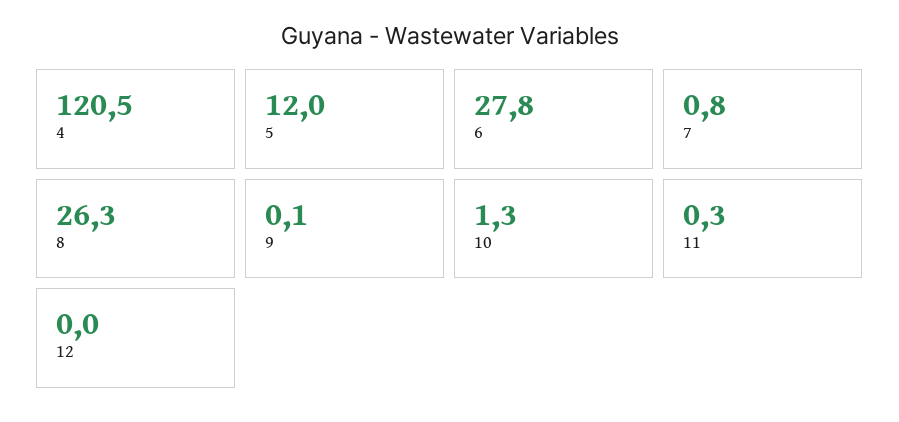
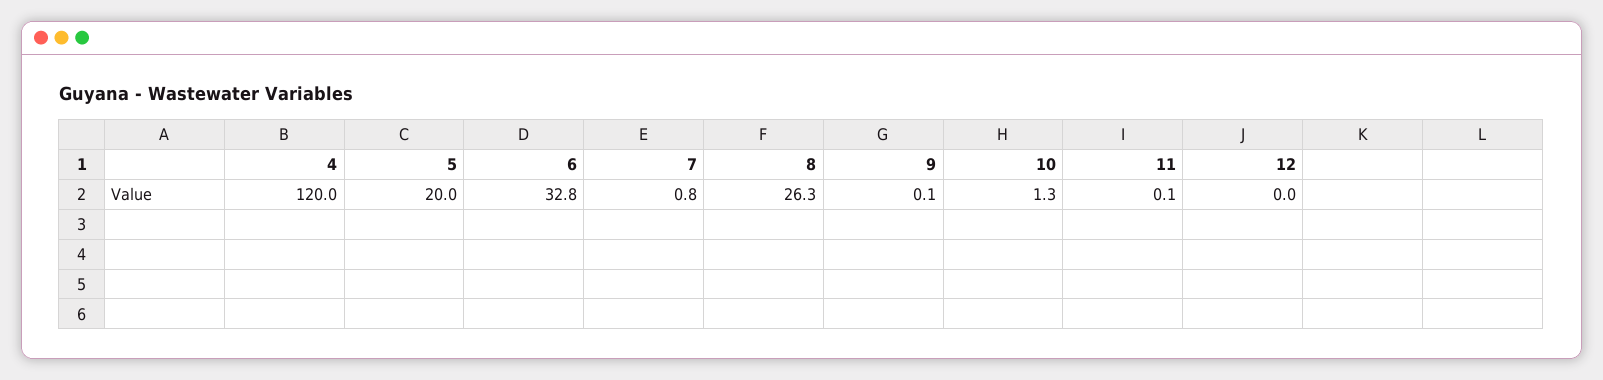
4: 120.5 -> 120
5: 12 -> 20
6: 27.8 -> 32.8
11: 0.3 -> 0.1

